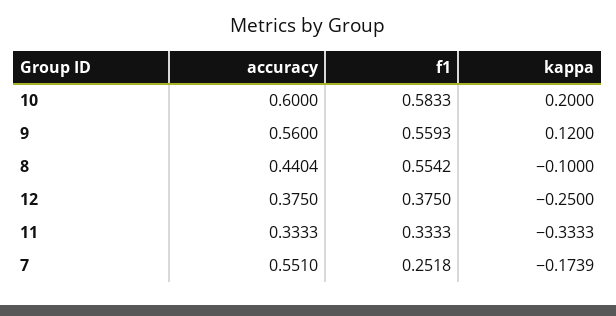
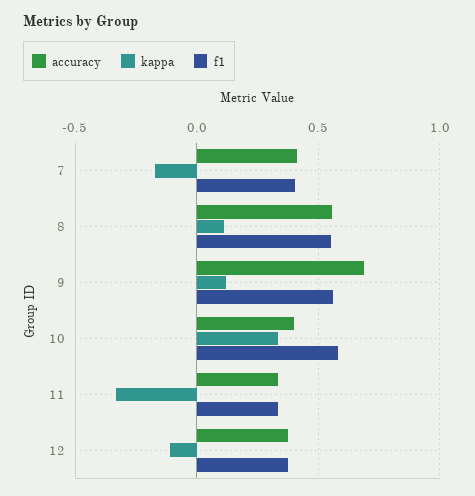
accuracy, 10: 0.6 -> 0.4
kappa, 10: 0.2 -> 0.35
accuracy, 9: 0.56 -> 0.7
accuracy, 8: 0.4404 -> 0.55
kappa, 8: -0.1 -> 0.1
kappa, 12: -0.25 -> -0.1
accuracy, 7: 0.551 -> 0.4
f1, 7: 0.2518 -> 0.4

